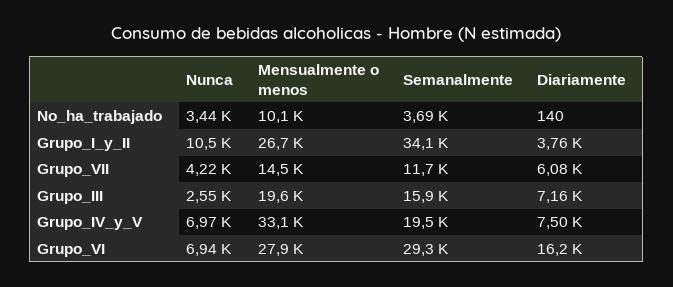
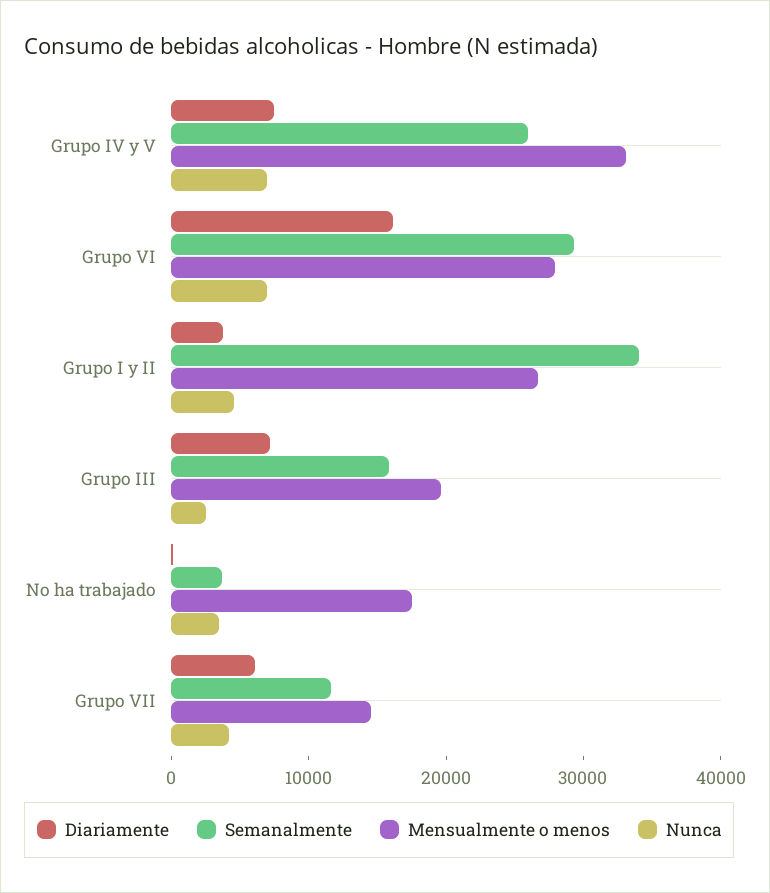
Mensualmente o menos, No_ha_trabajado: 10100 -> 18000
Nunca, Grupo_I_y_II: 10500 -> 4000
Semanalmente, Grupo_IV_y_V: 19500 -> 26000

